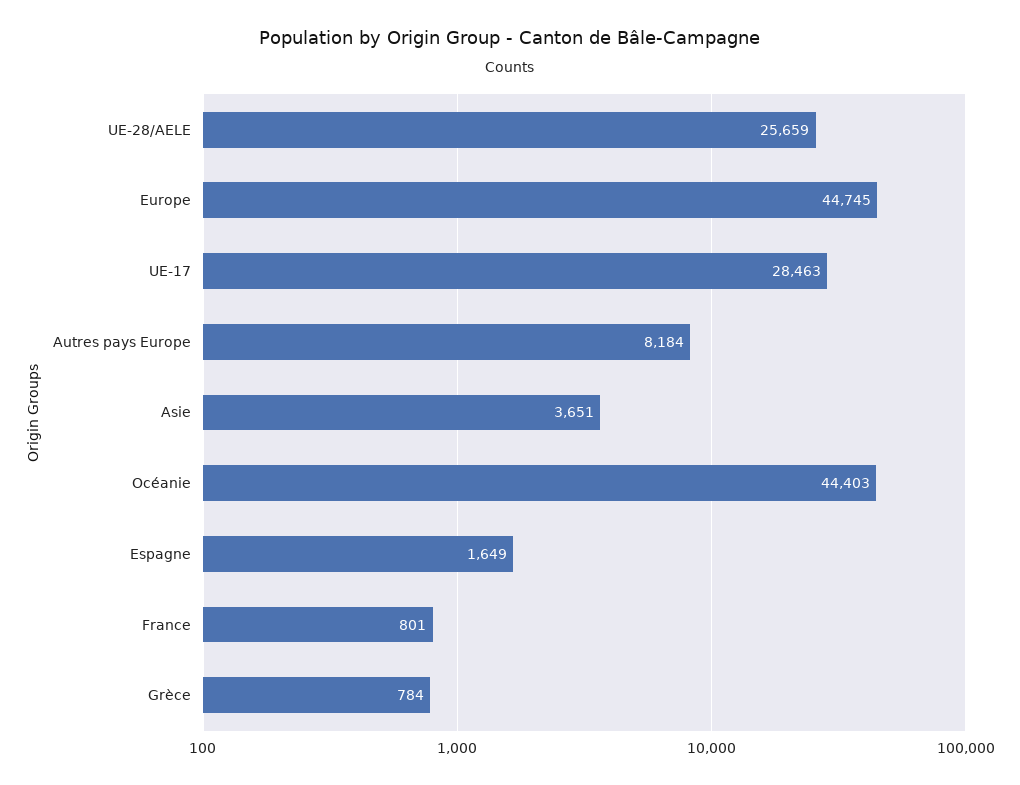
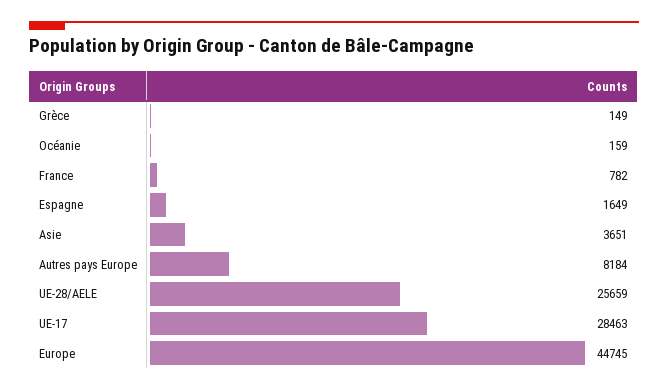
Océanie: 44403 -> 159
France: 801 -> 782
Grèce: 784 -> 149

